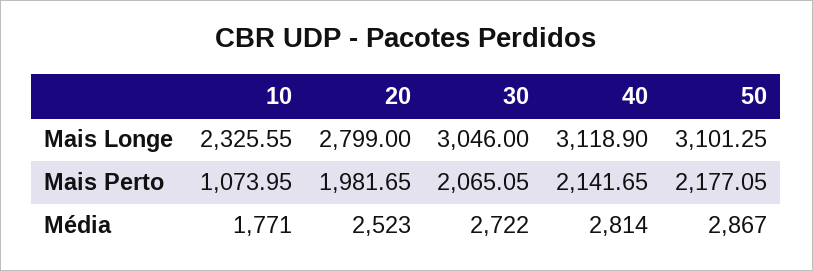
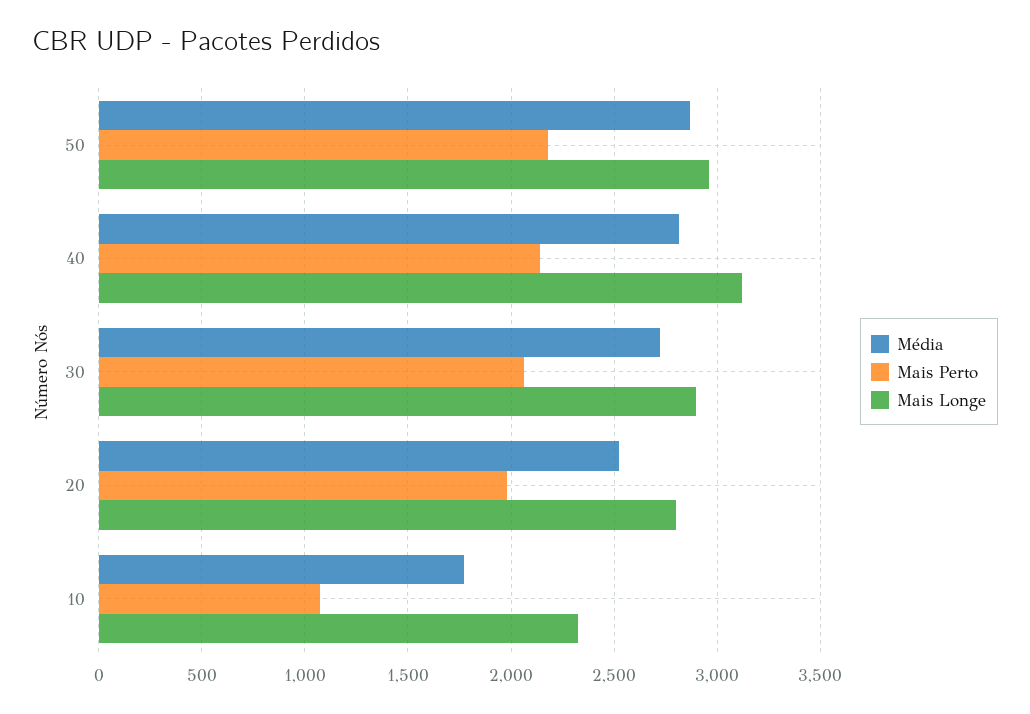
Mais Longe, 30: 3046 -> 2900
Mais Longe, 50: 3101.25 -> 2950

